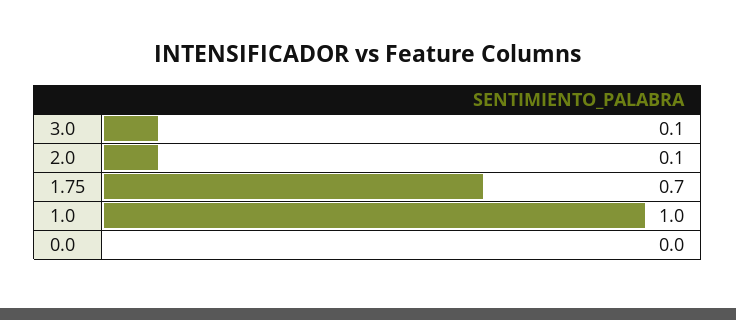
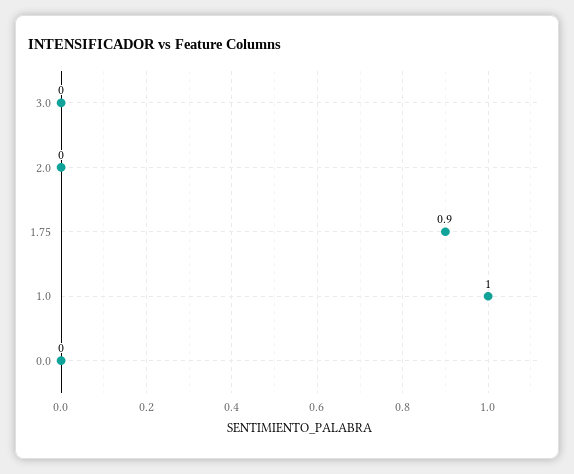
3.0: 0.1 -> 0
2.0: 0.1 -> 0
1.75: 0.7 -> 0.9

